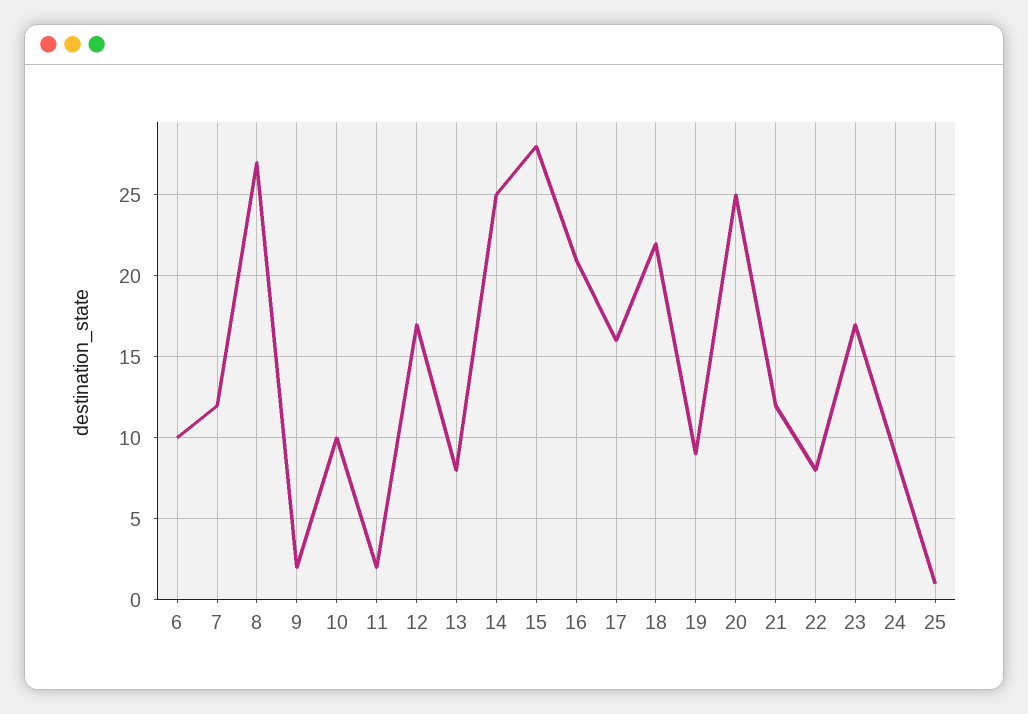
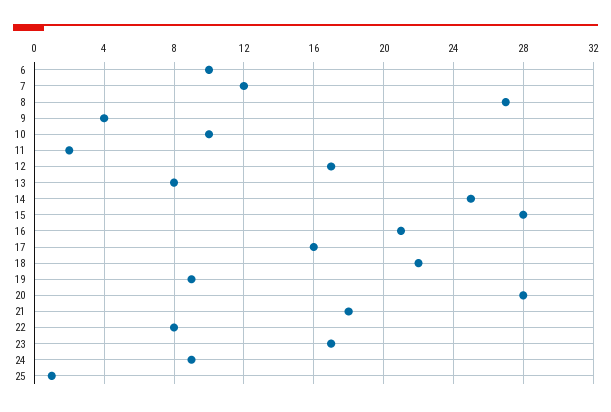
9: 2 -> 4
20: 25 -> 28
21: 12 -> 18

